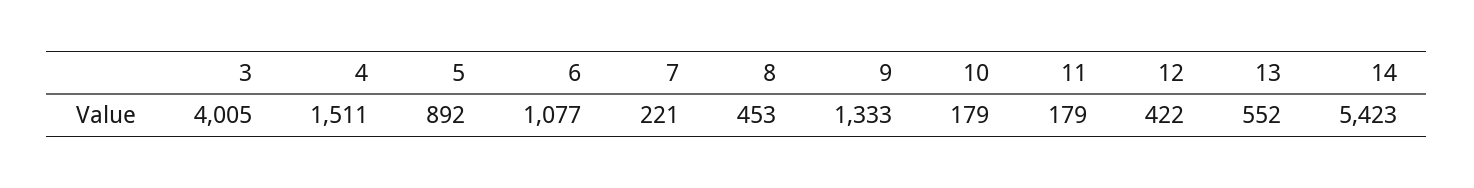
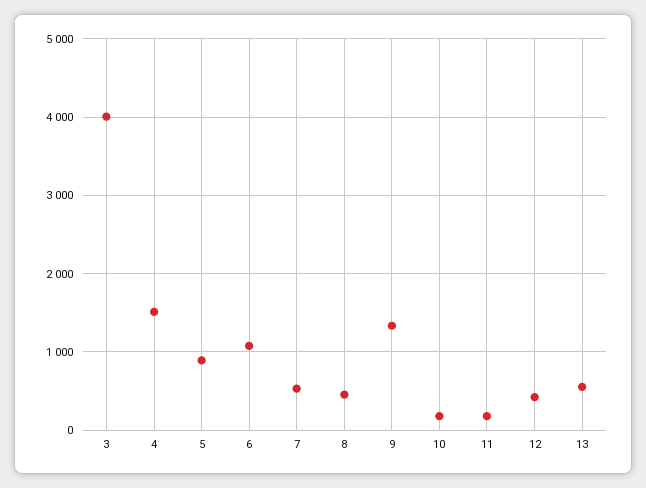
7: 221 -> 500
14: 5423 -> none

